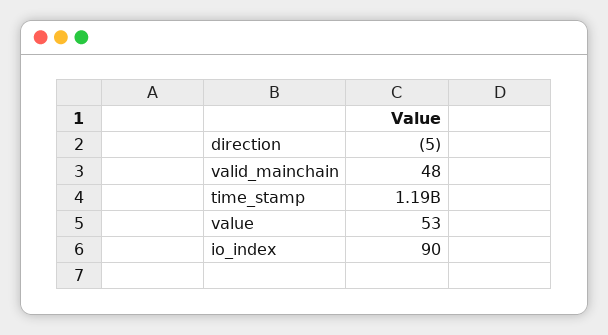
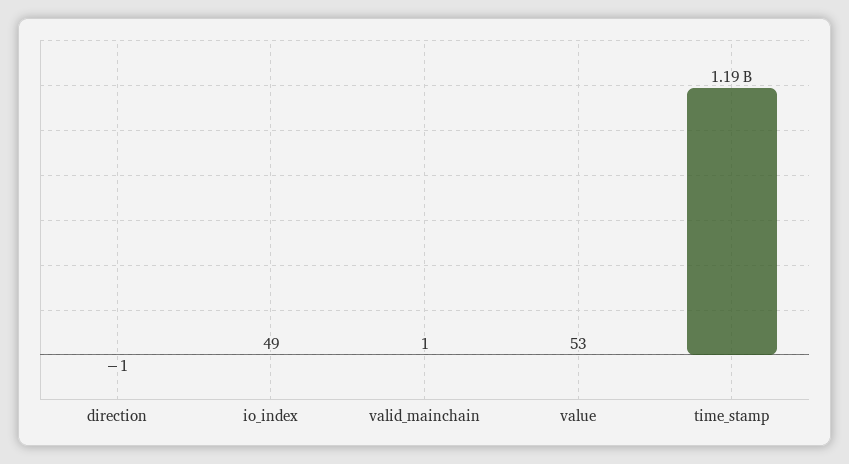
direction: -5 -> -1
valid_mainchain: 48 -> 1
io_index: 90 -> 49

